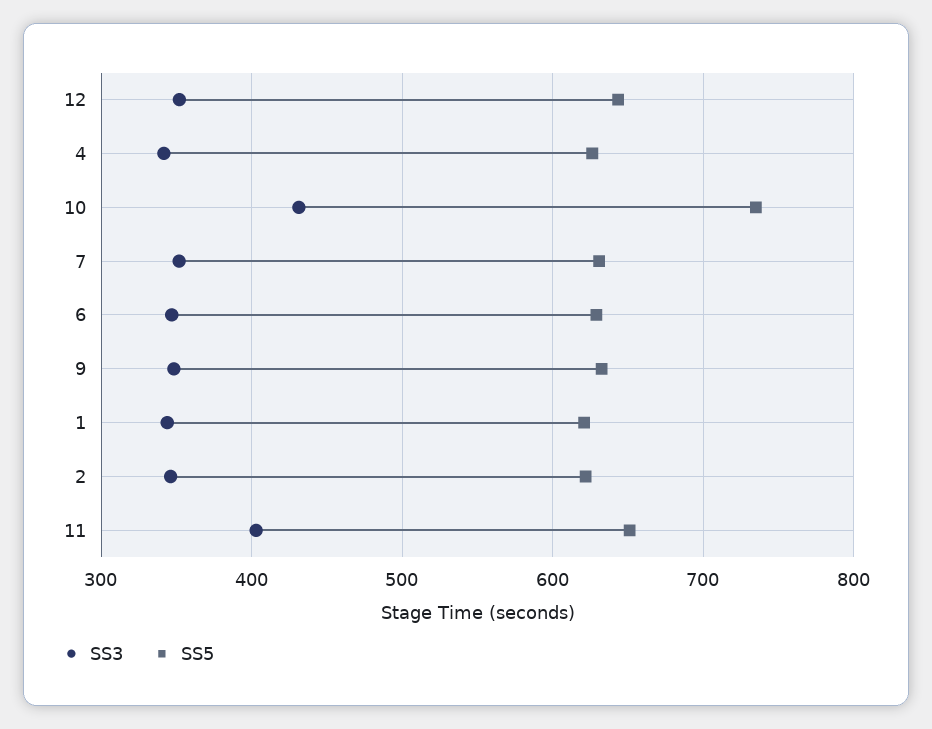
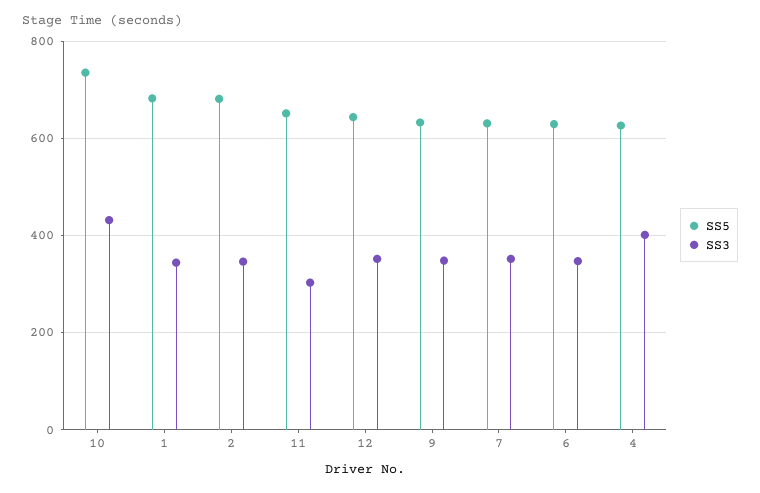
SS3, 4: 340 -> 400
SS5, 1: 620 -> 680
SS5, 2: 620 -> 680
SS3, 11: 400 -> 300

